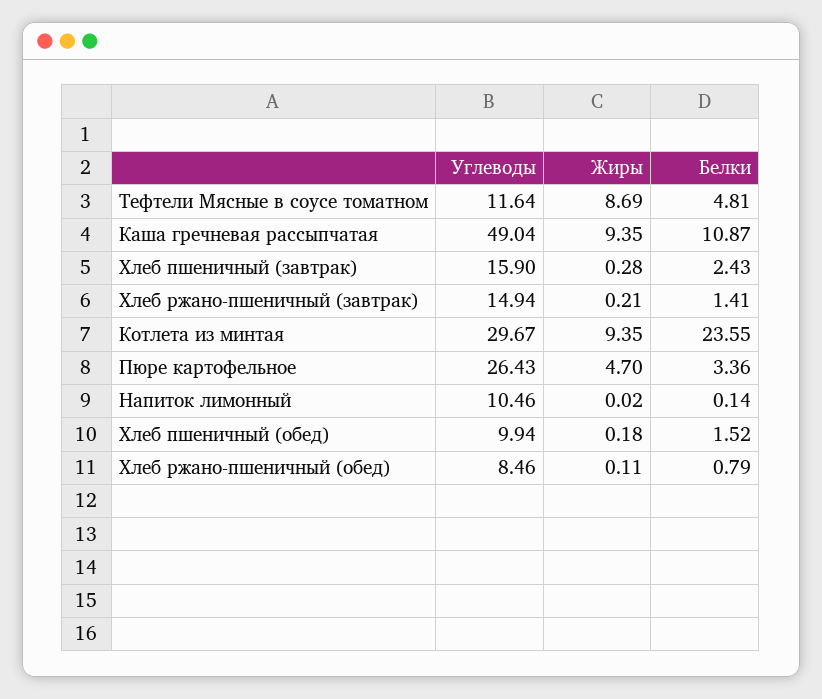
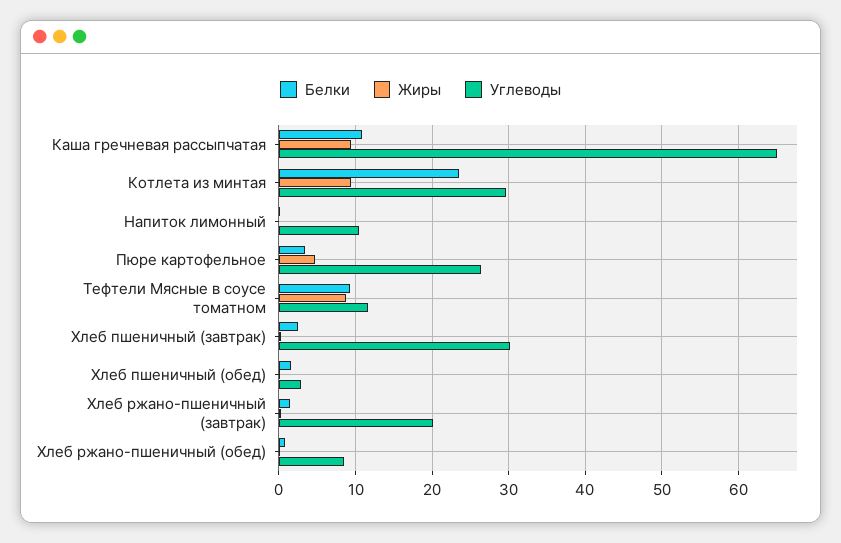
Белки, Тефтели Мясные в соусе томатном: 4.81 -> 9
Углеводы, Каша гречневая рассыпчатая: 49.04 -> 65
Углеводы, Хлеб пшеничный (завтрак): 15.9 -> 30
Углеводы, Хлеб ржано-пшеничный (завтрак): 14.94 -> 20
Углеводы, Хлеб пшеничный (обед): 9.94 -> 3

